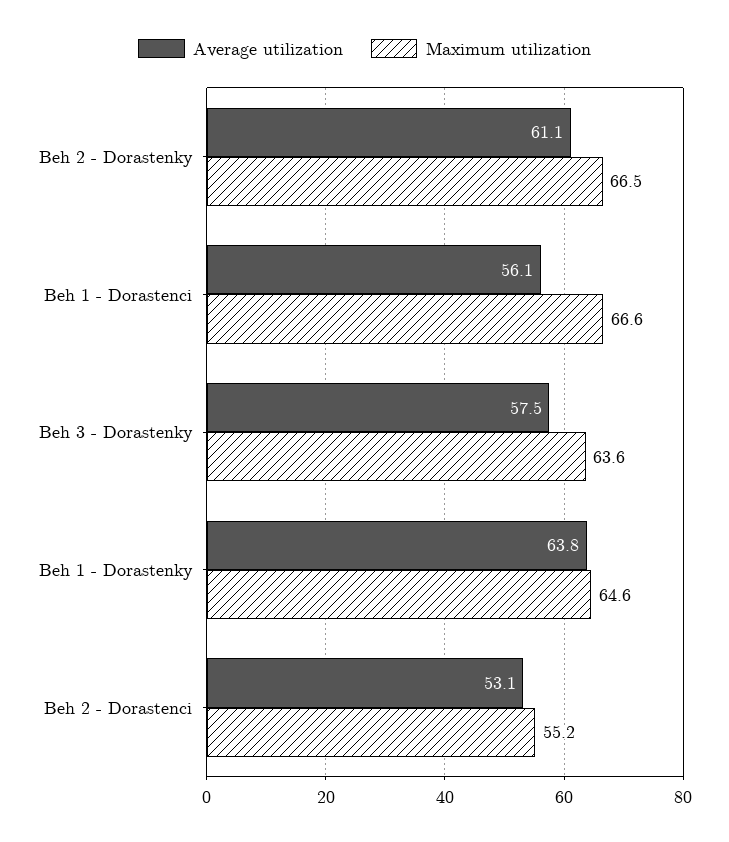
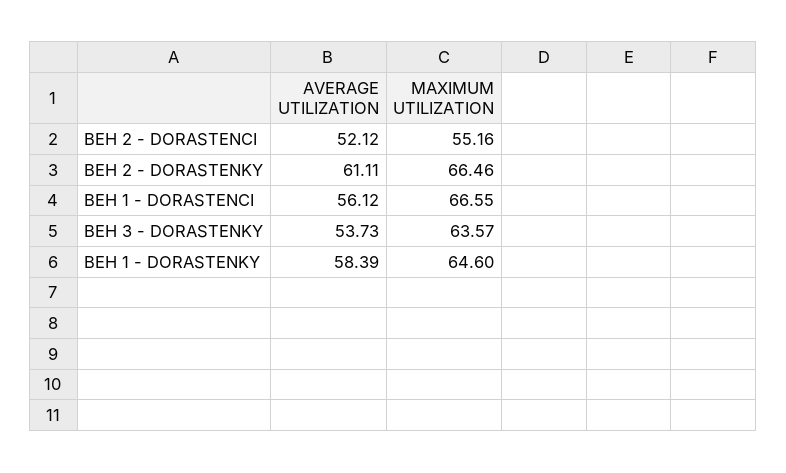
Average utilization, Beh 3 - Dorastenky: 57.5 -> 53.73
Average utilization, Beh 1 - Dorastenky: 63.8 -> 58.39
Average utilization, Beh 2 - Dorastenci: 53.1 -> 52.12

